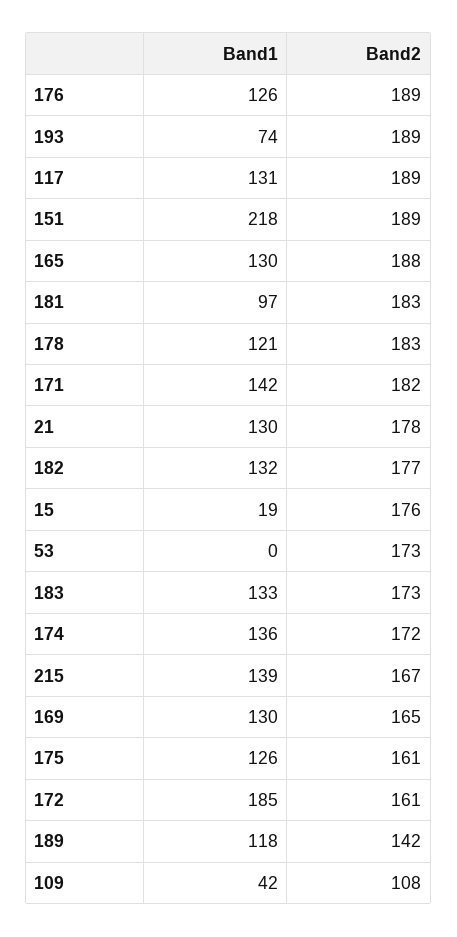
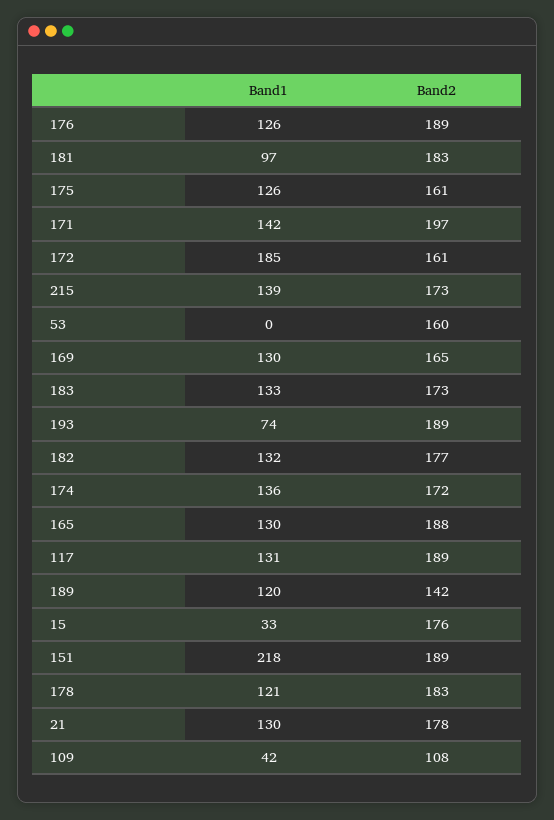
Band2, 171: 182 -> 197
Band1, 15: 19 -> 33
Band2, 53: 173 -> 160
Band2, 215: 167 -> 173
Band1, 189: 118 -> 120

